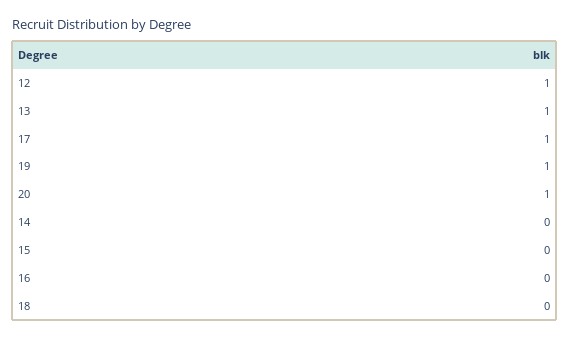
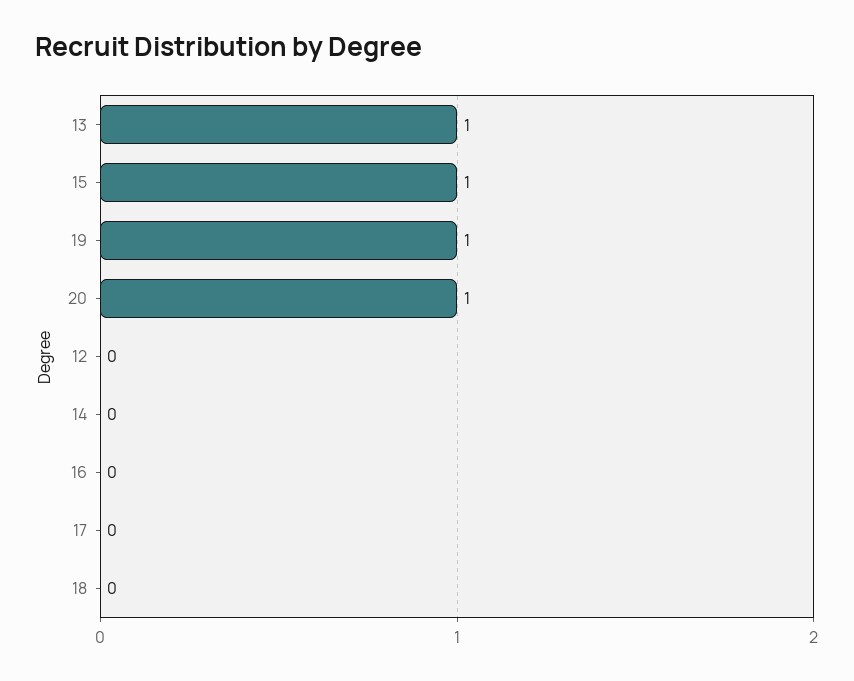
12: 1 -> 0
17: 1 -> 0
15: 0 -> 1

